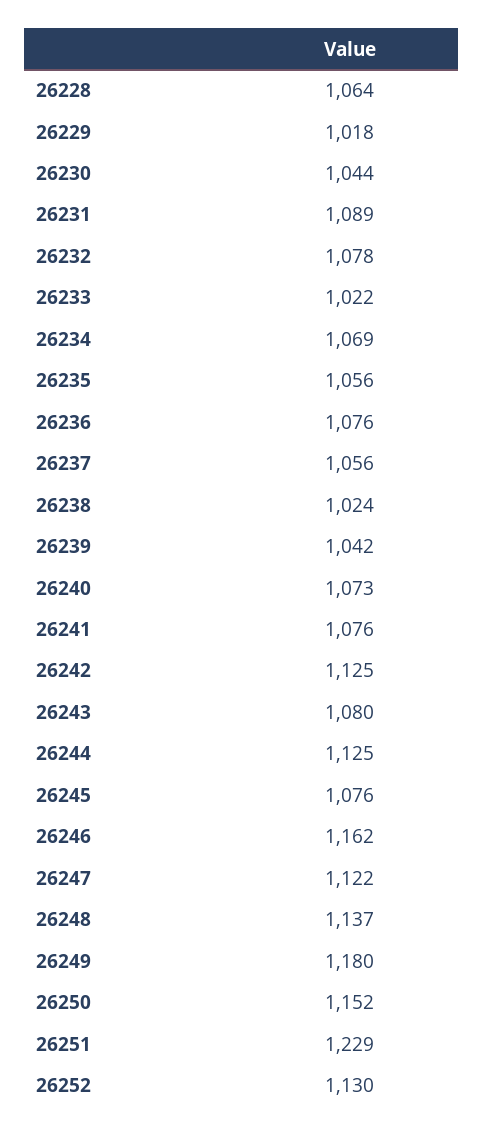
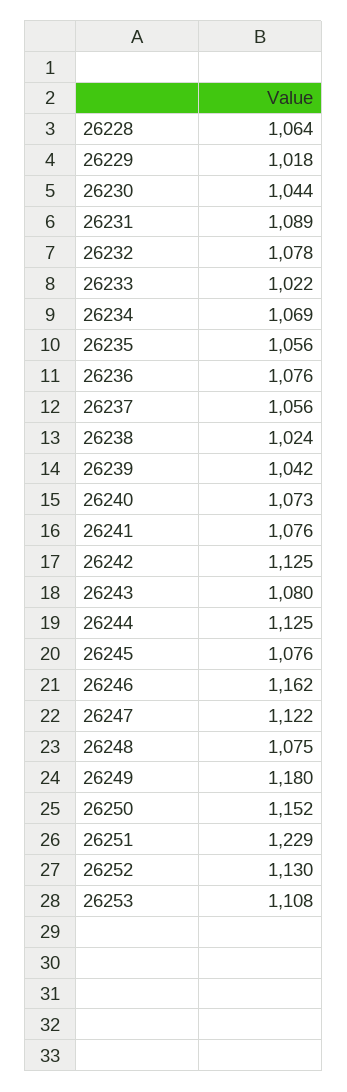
26248: 1137 -> 1075
26253: none -> 1108

